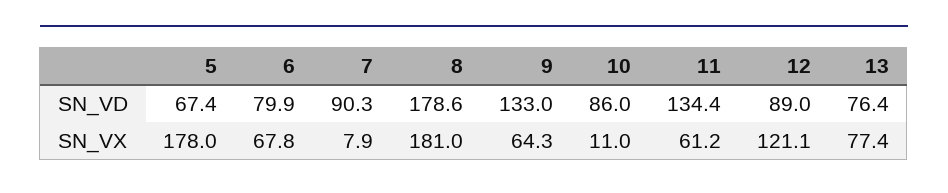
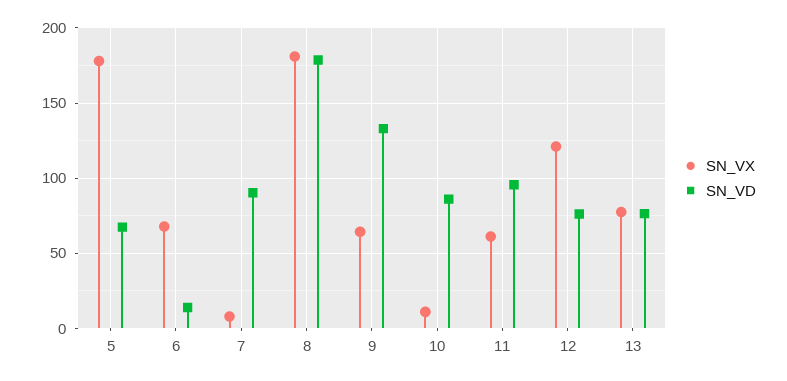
SN_VD, 6: 79.9 -> 15
SN_VD, 11: 134.4 -> 95
SN_VD, 12: 89 -> 75

